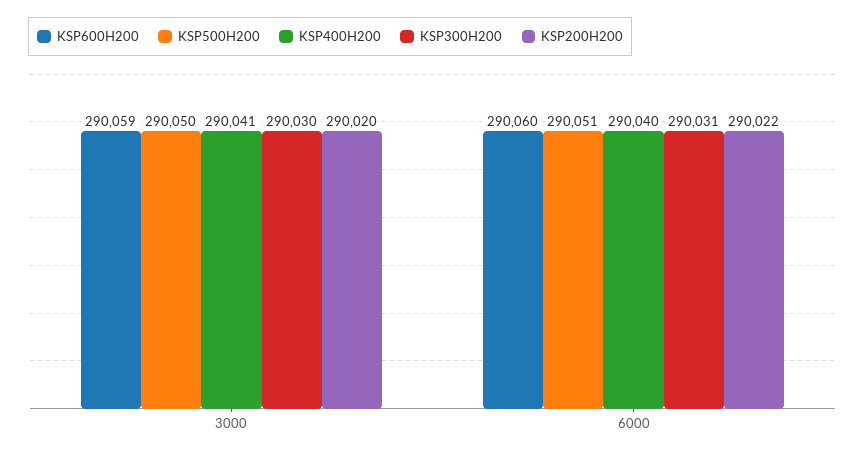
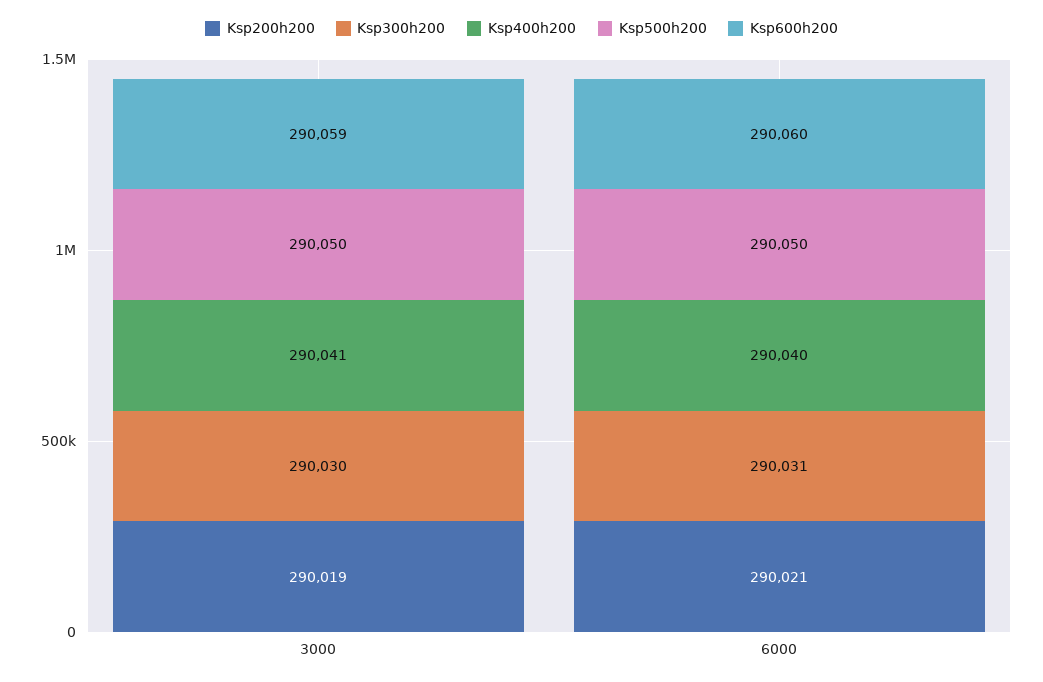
KSP200H200, 3000: 290020 -> 290019
KSP500H200, 6000: 290051 -> 290050
KSP200H200, 6000: 290022 -> 290021

